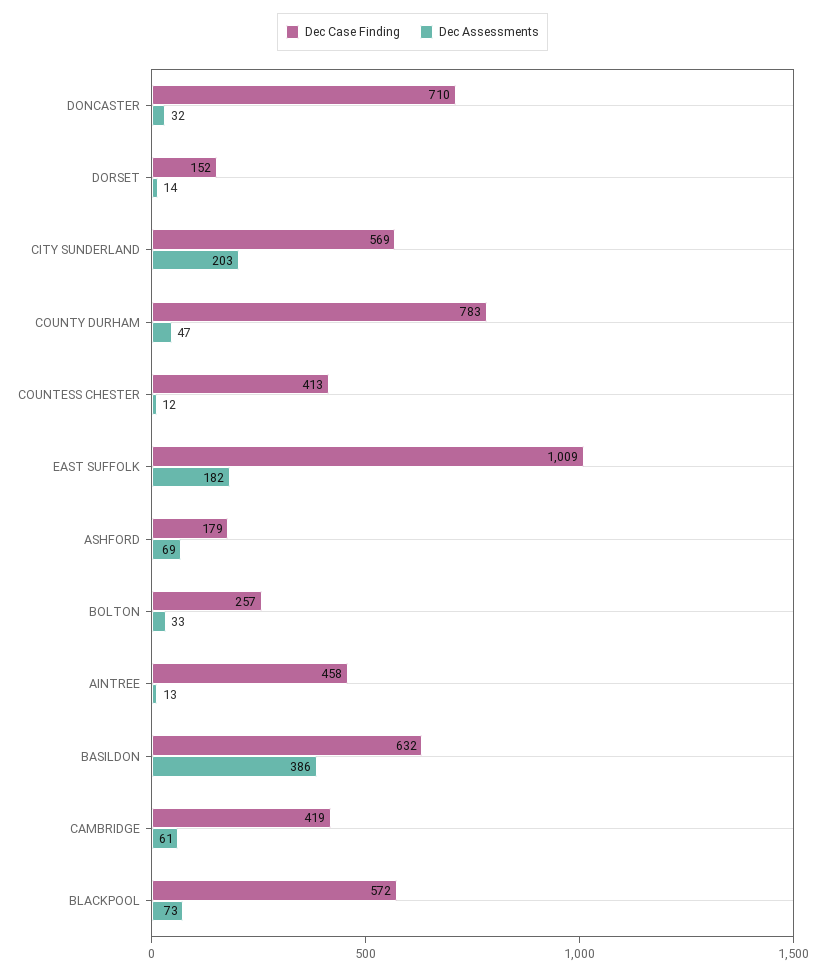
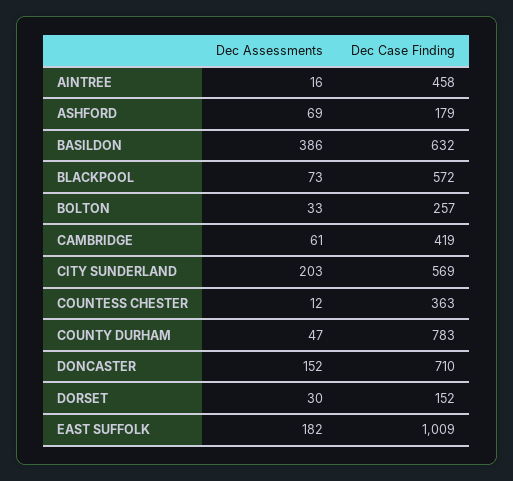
Dec Assessments, DONCASTER: 32 -> 152
Dec Assessments, DORSET: 14 -> 30
Dec Case Finding, COUNTESS CHESTER: 413 -> 363
Dec Assessments, AINTREE: 13 -> 16

